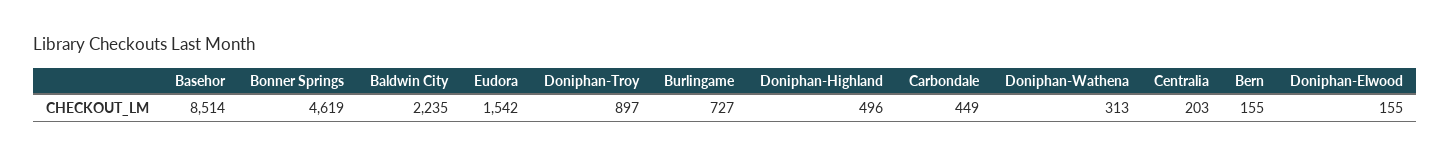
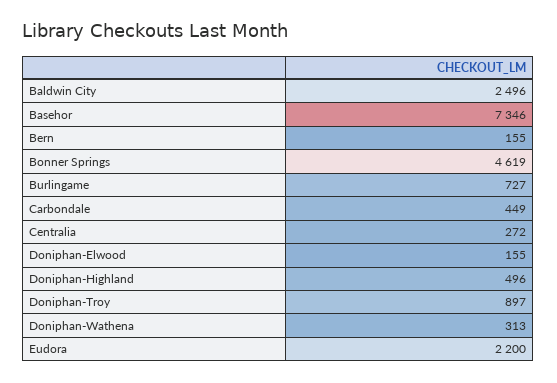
Basehor: 8514 -> 7346
Baldwin City: 2235 -> 2496
Eudora: 1542 -> 2200
Centralia: 203 -> 272

